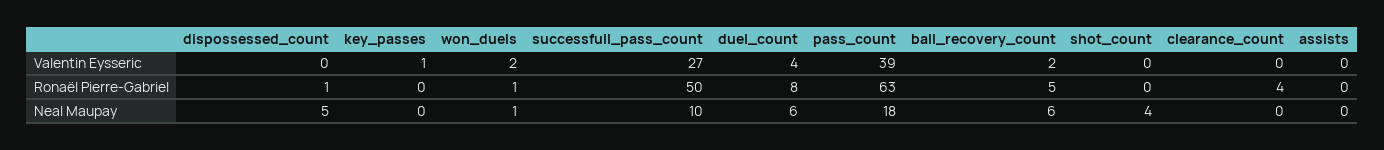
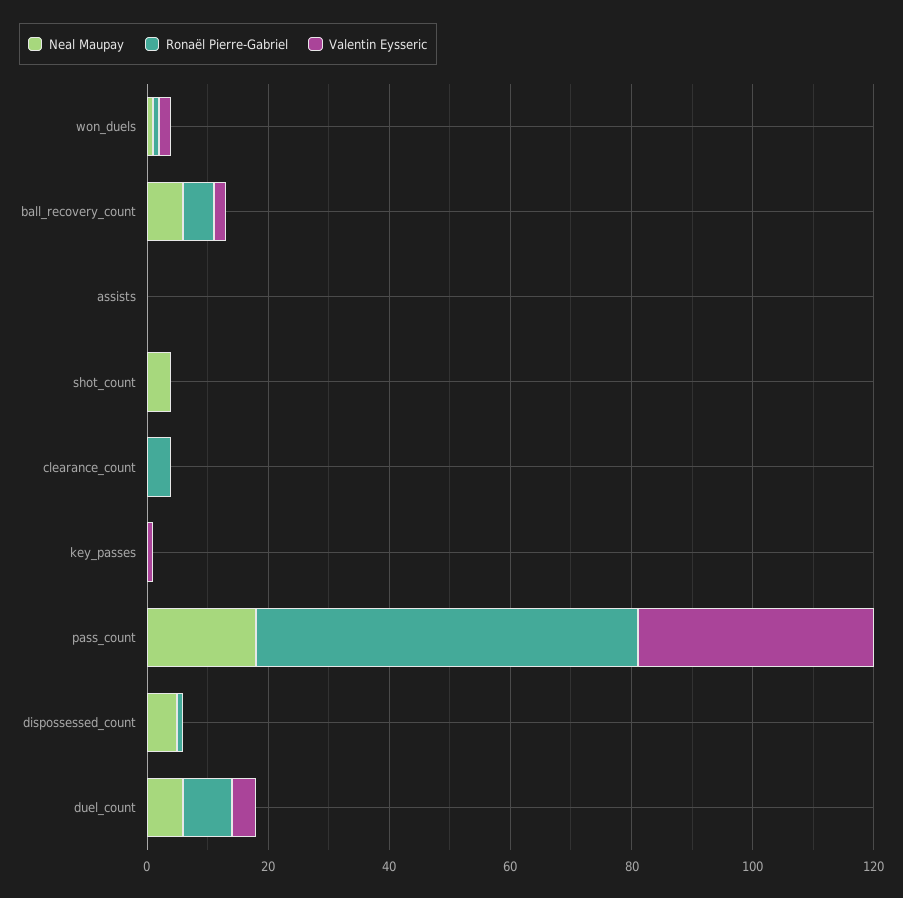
Valentin Eysseric, successfull_pass_count: 27 -> none
Ronaël Pierre-Gabriel, successfull_pass_count: 50 -> none
Neal Maupay, successfull_pass_count: 10 -> none

